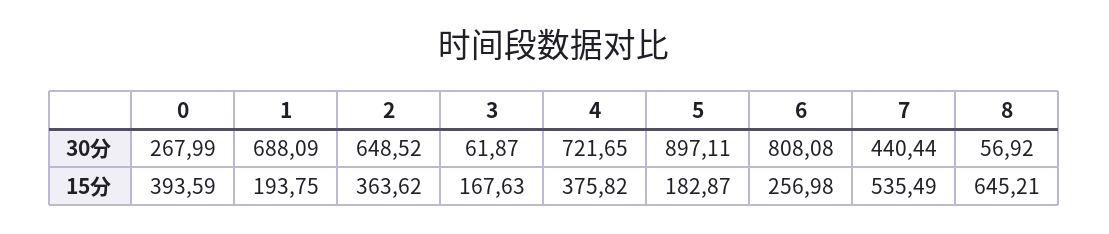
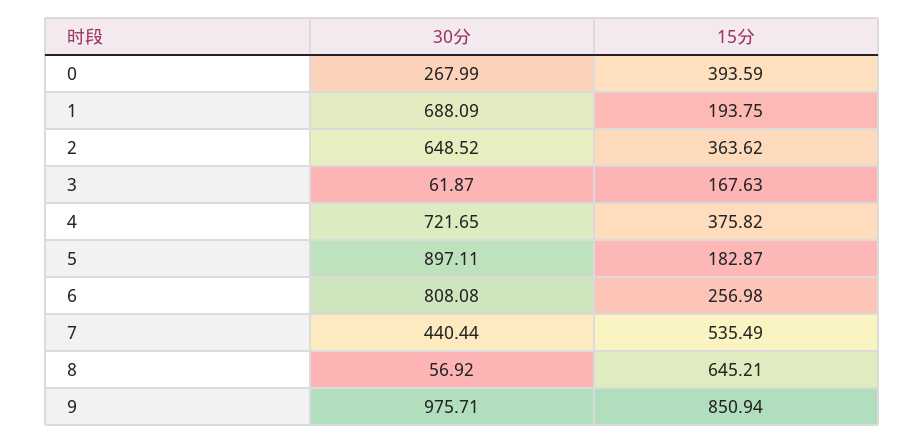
9, 30分: none -> 975.71
9, 15分: none -> 850.94

